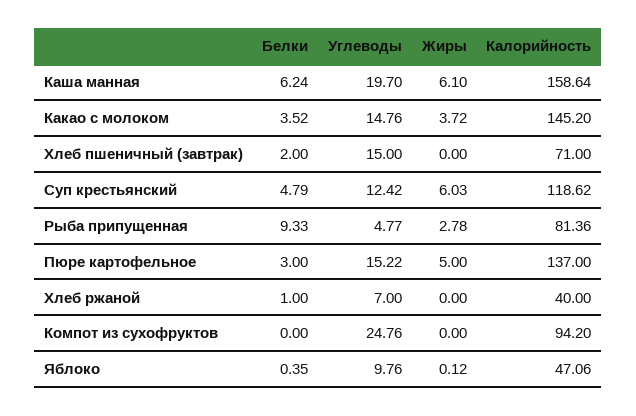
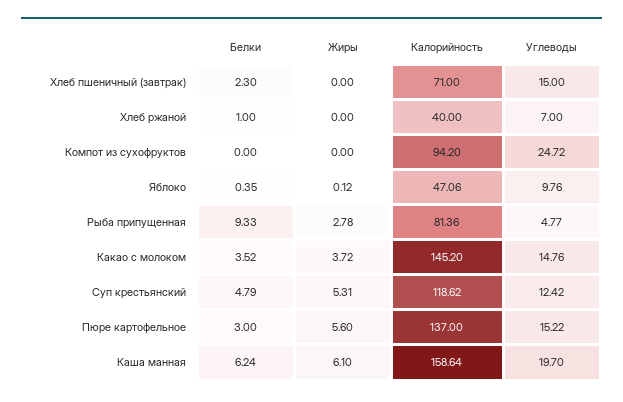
Белки, Хлеб пшеничный (завтрак): 2 -> 2.3
Жиры, Суп крестьянский: 6.03 -> 5.31
Жиры, Пюре картофельное: 5 -> 5.6
Углеводы, Компот из сухофруктов: 24.76 -> 24.72

